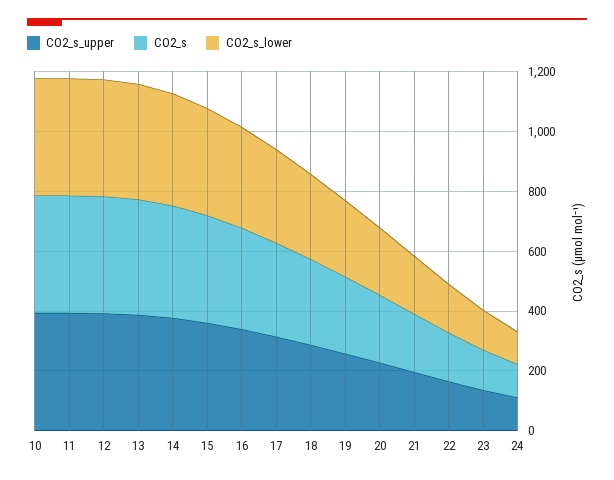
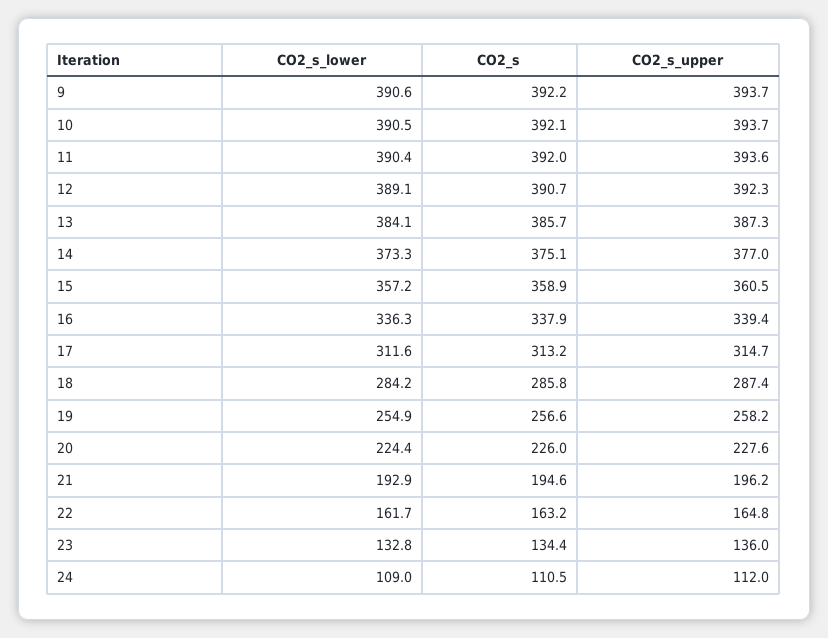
CO2_s_lower, 9: none -> 390.6
CO2_s, 9: none -> 392.2
CO2_s_upper, 9: none -> 393.7

